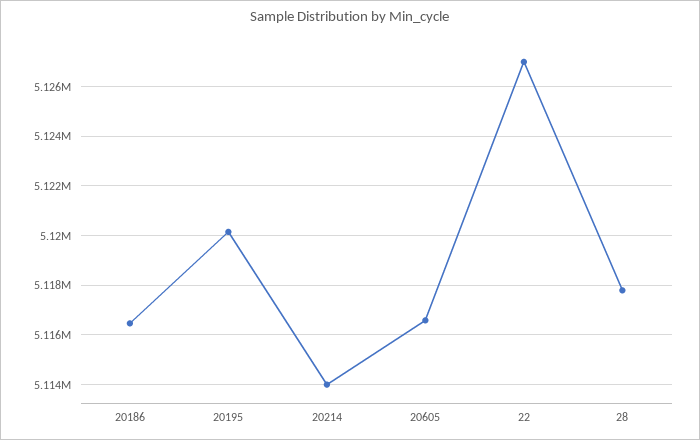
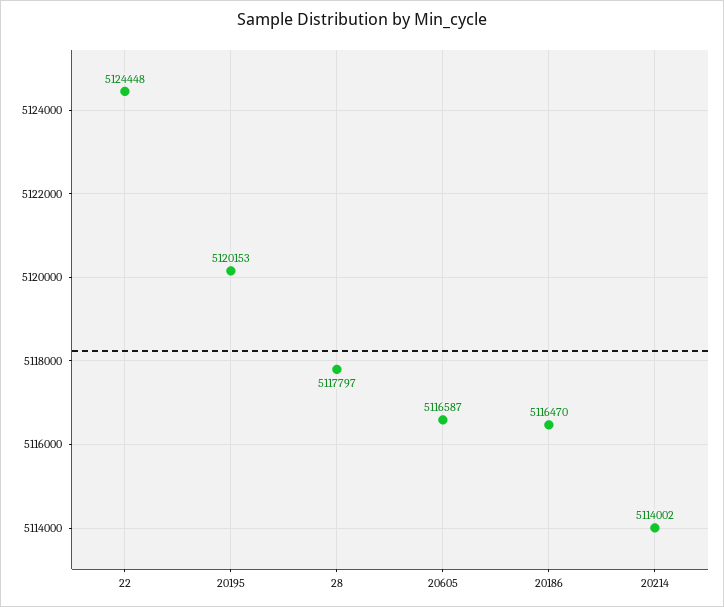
22: 5127000 -> 5124448

